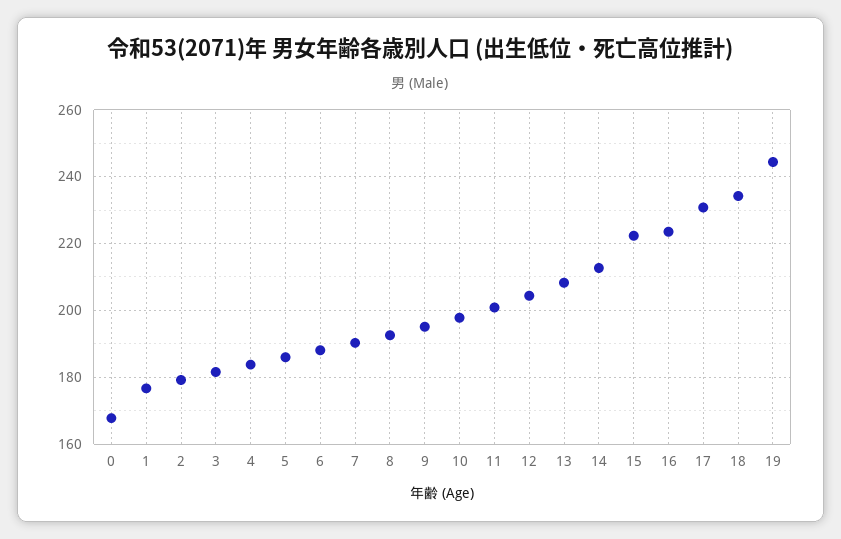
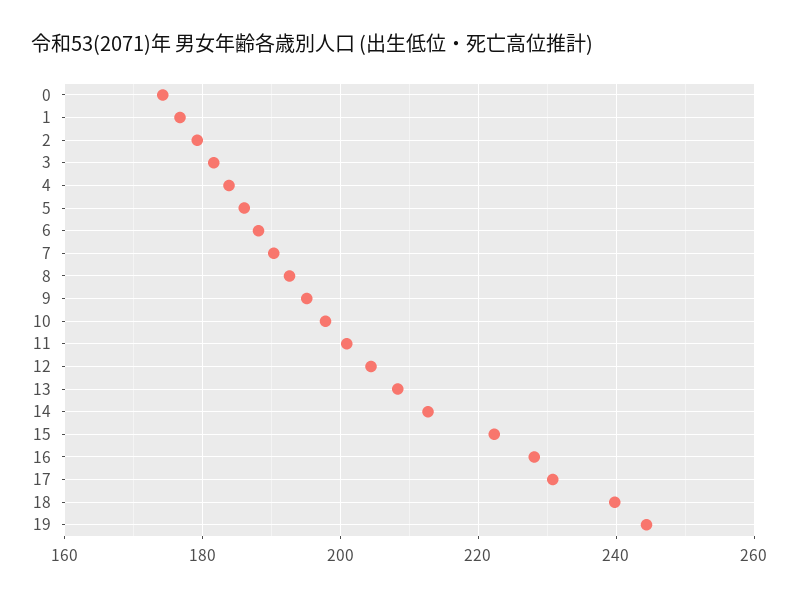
0: 168 -> 174
16: 224 -> 228
18: 234 -> 240

